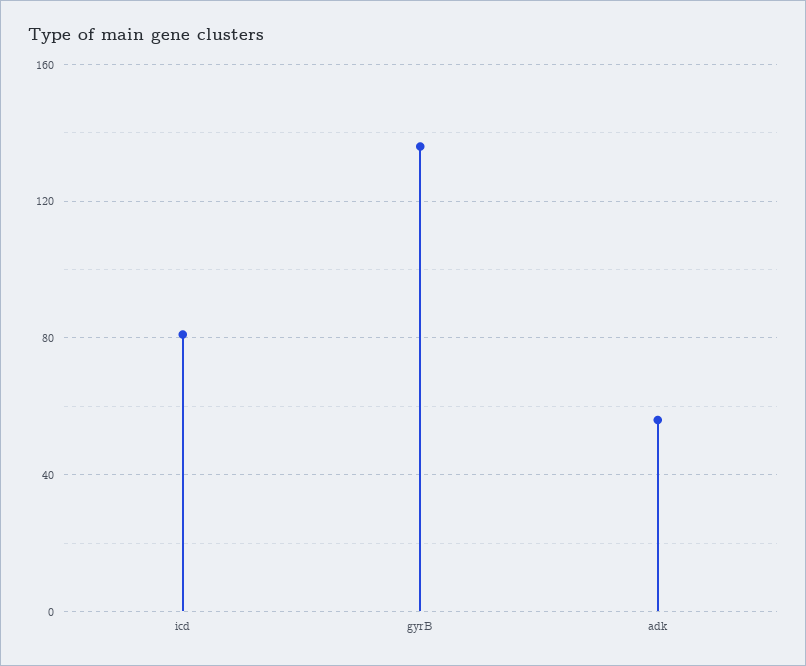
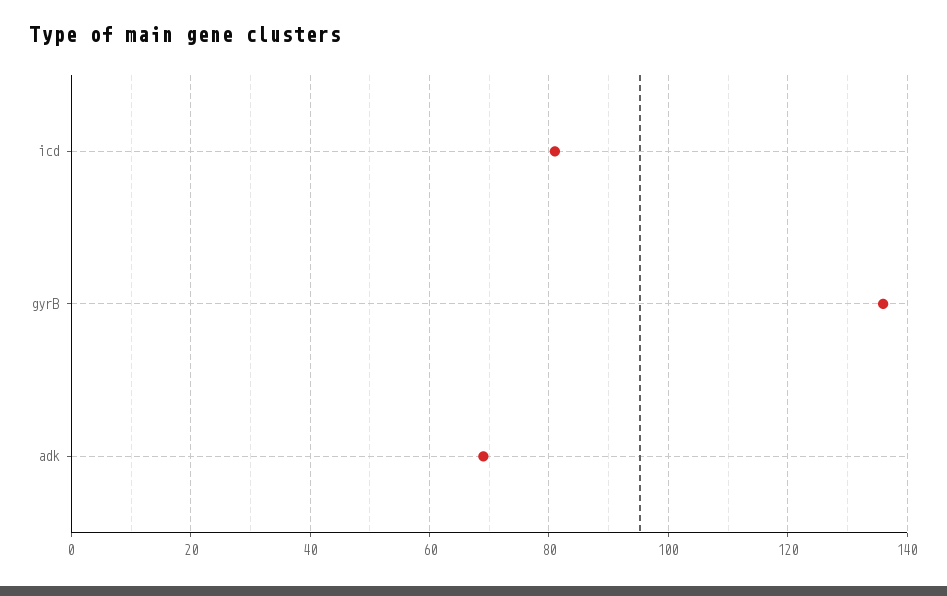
adk: 55 -> 70

